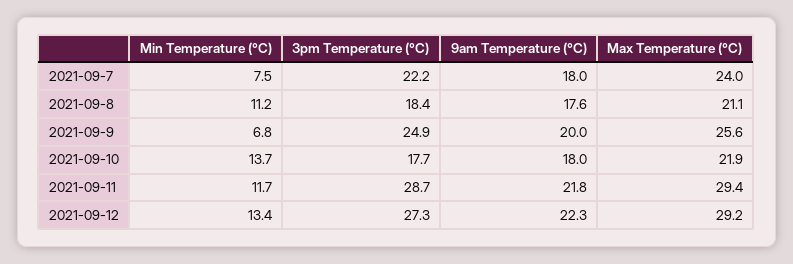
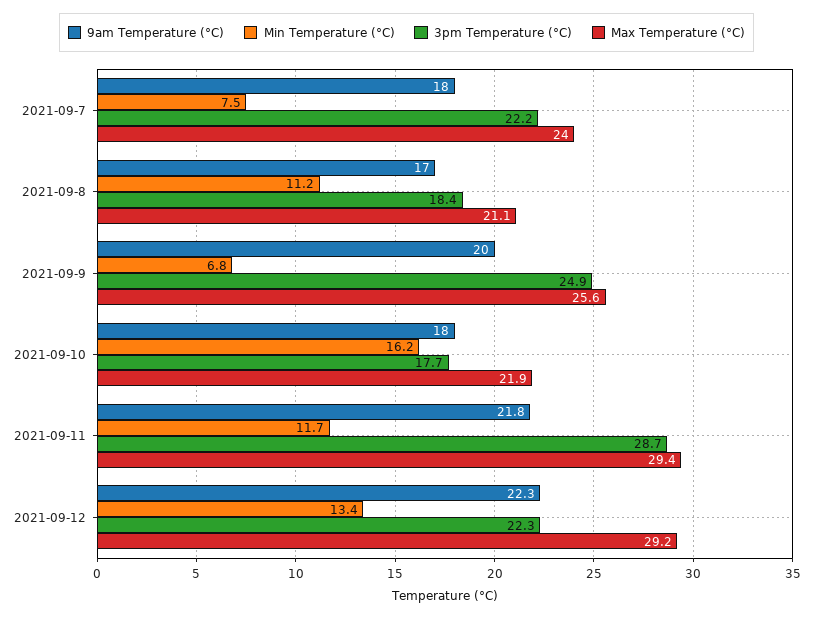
9am Temperature (°C), 2021-09-8: 17.6 -> 17
Min Temperature (°C), 2021-09-10: 13.7 -> 16.2
3pm Temperature (°C), 2021-09-12: 27.3 -> 22.3

